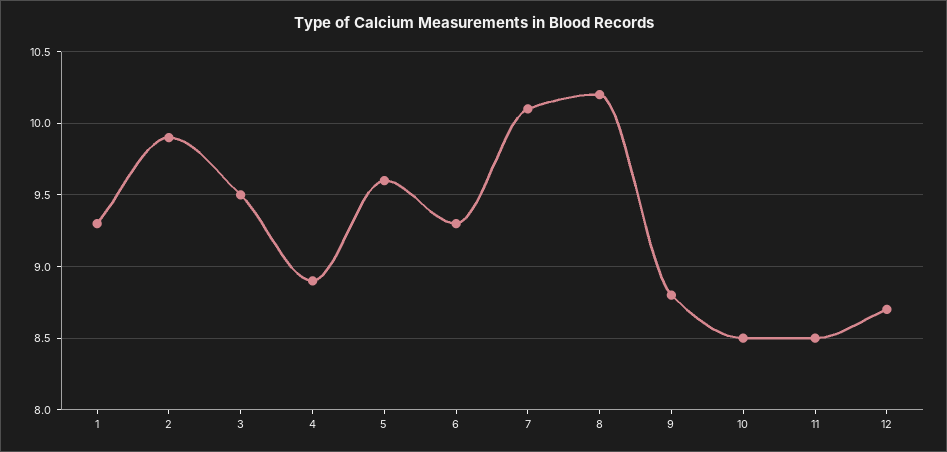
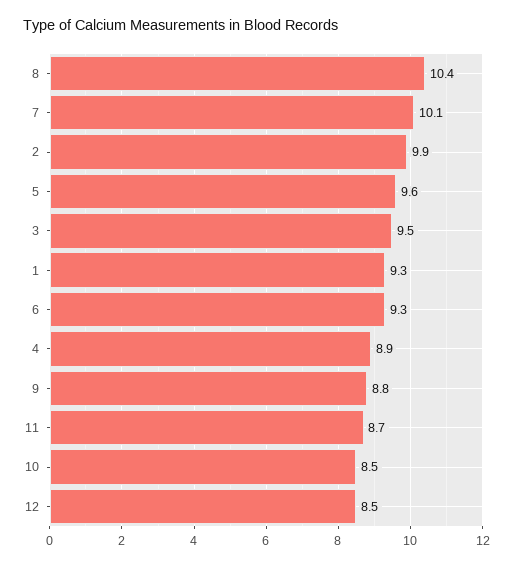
8: 10.2 -> 10.4
11: 8.5 -> 8.7
12: 8.7 -> 8.5

